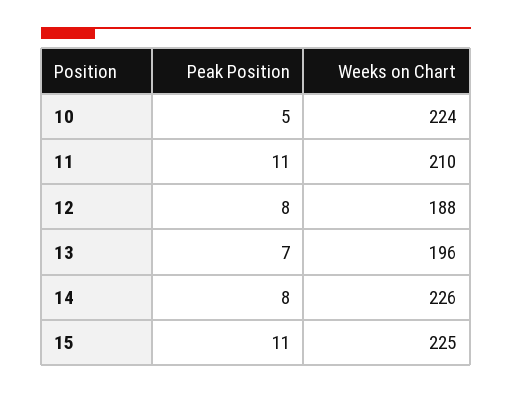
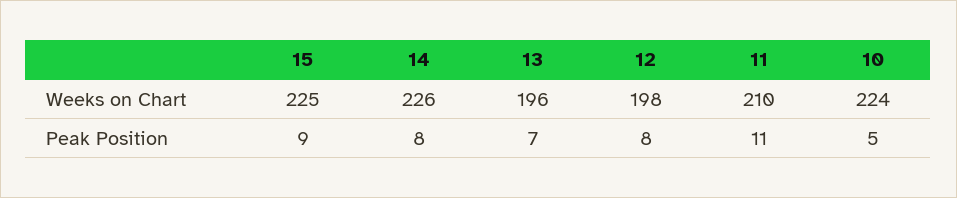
Weeks on Chart, 12: 188 -> 198
Peak Position, 15: 11 -> 9

